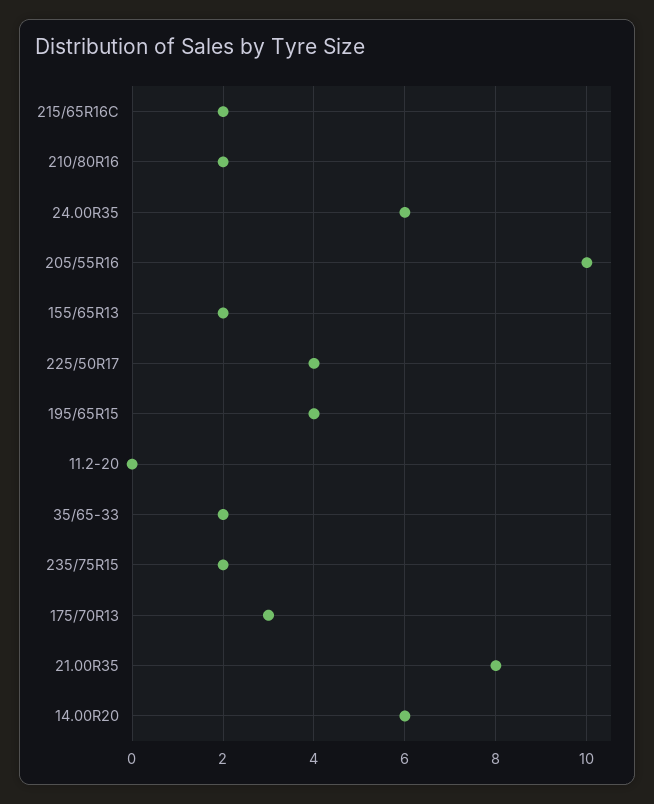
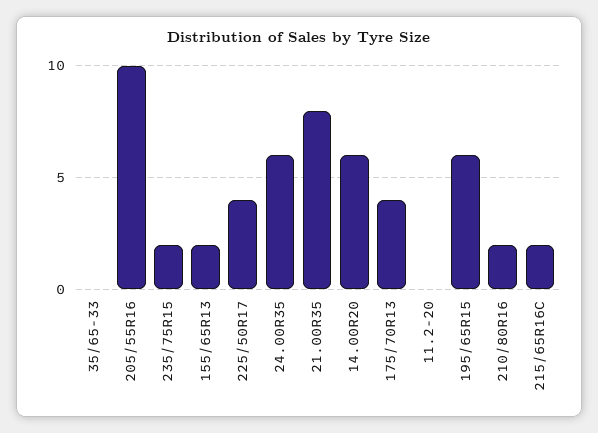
195/65R15: 4 -> 6
35/65-33: 2 -> 0
175/70R13: 3 -> 4

